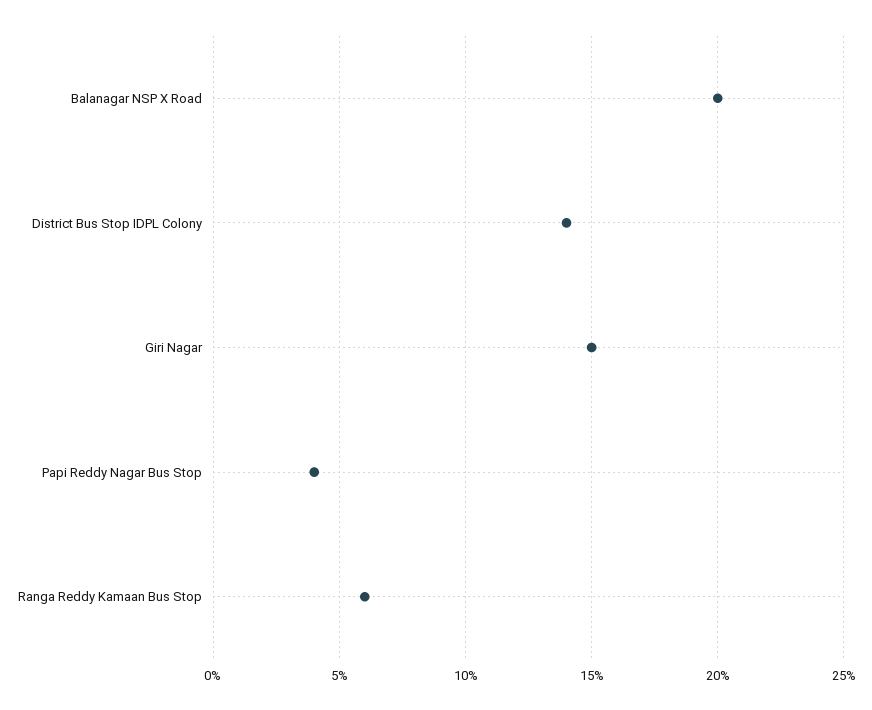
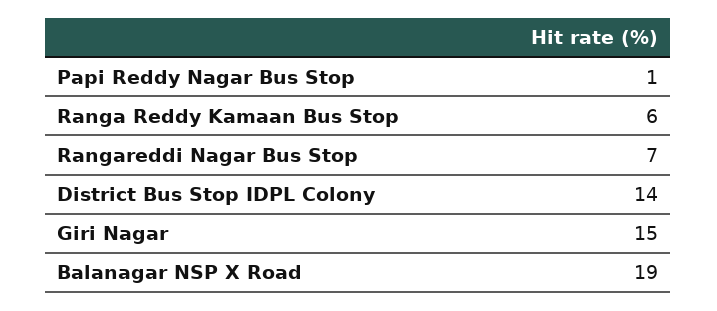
Balanagar NSP X Road: 20 -> 19
Papi Reddy Nagar Bus Stop: 4 -> 1
Rangareddi Nagar Bus Stop: none -> 7

